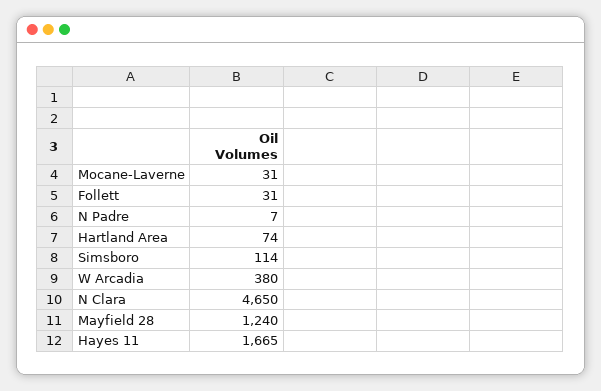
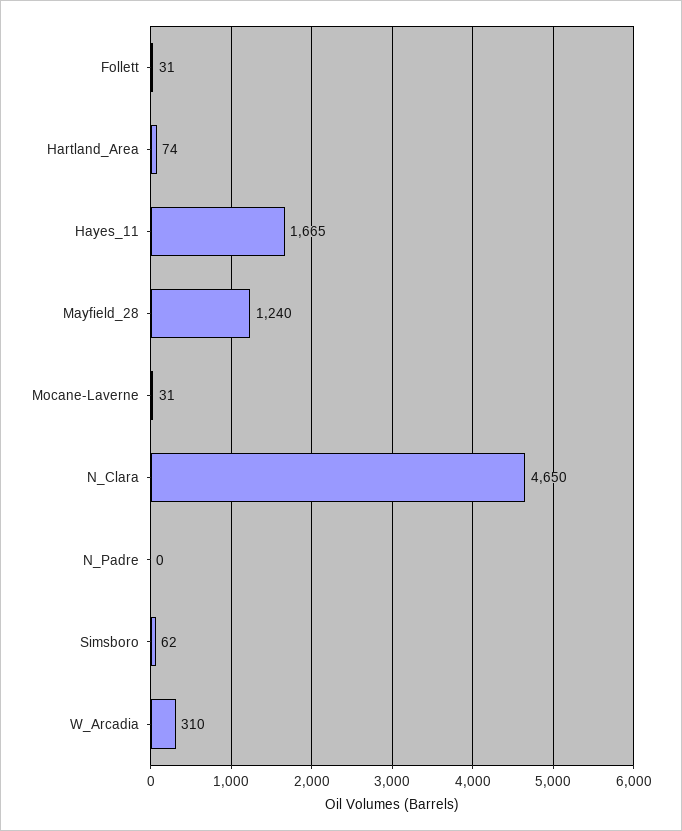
N Padre: 7 -> 0
Simsboro: 114 -> 62
W Arcadia: 380 -> 310

